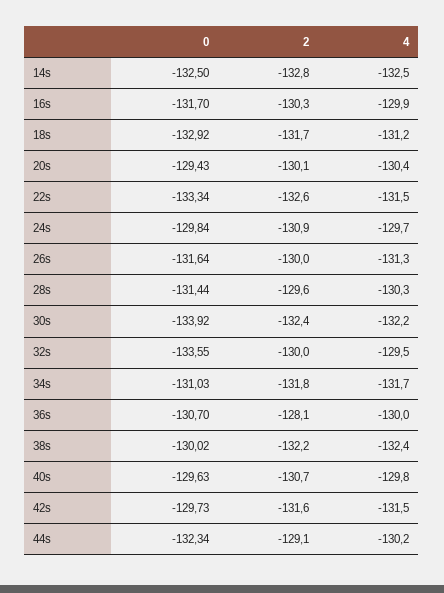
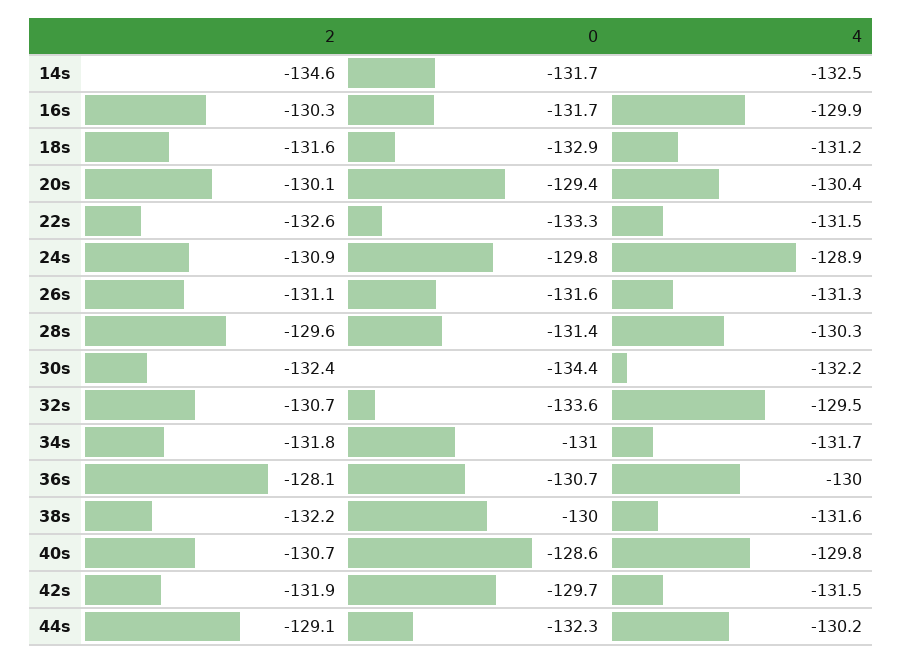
0, 14s: -132.5 -> -131.7
2, 14s: -132.8 -> -134.6
2, 18s: -131.7 -> -131.6
4, 24s: -129.7 -> -128.9
2, 26s: -130 -> -131.1
0, 30s: -133.92 -> -134.4
2, 32s: -130 -> -130.7
4, 38s: -132.4 -> -131.6
0, 40s: -129.63 -> -128.6
2, 42s: -131.6 -> -131.9

